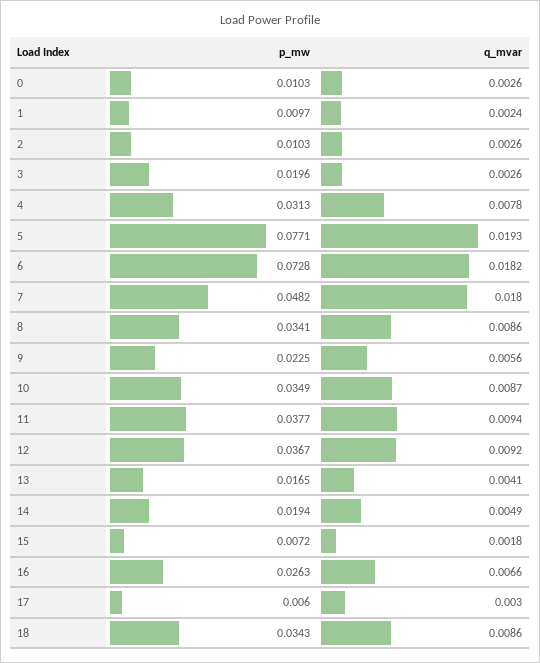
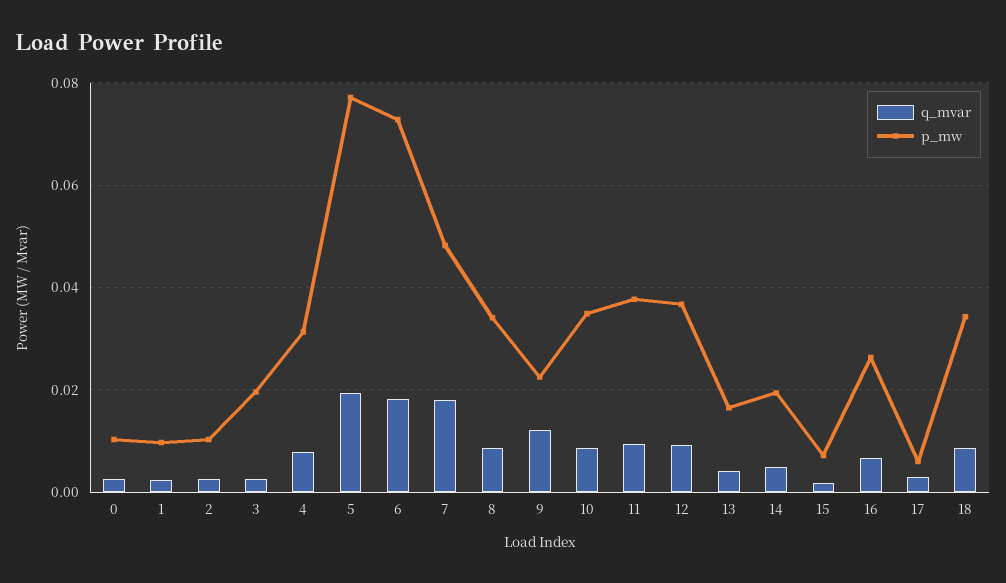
q_mvar, 9: 0.0056 -> 0.012

